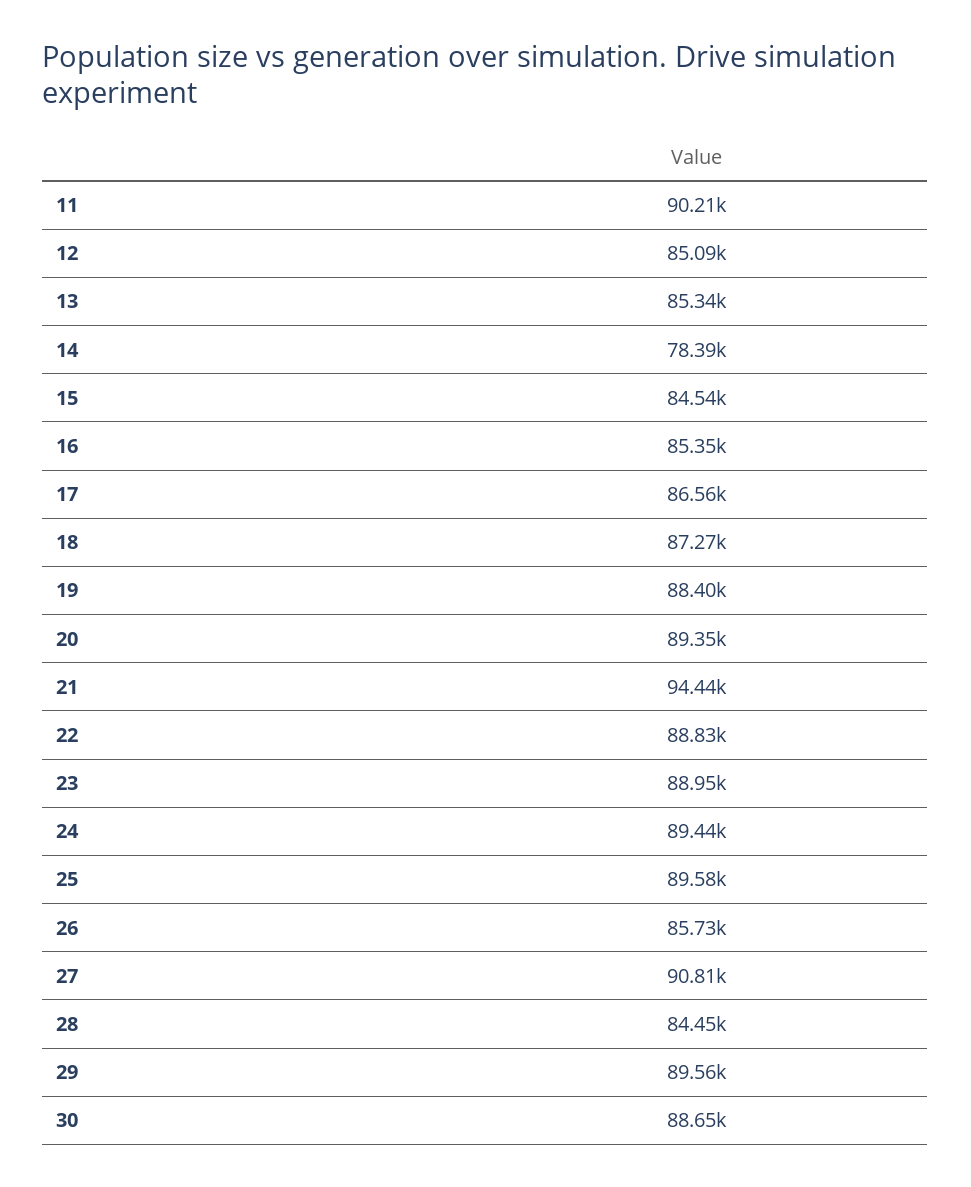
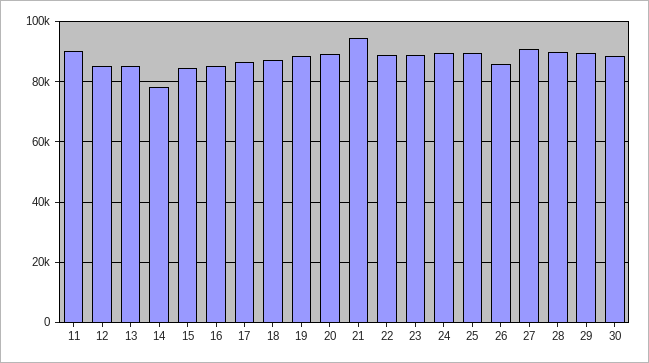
28: 84450 -> 90000

